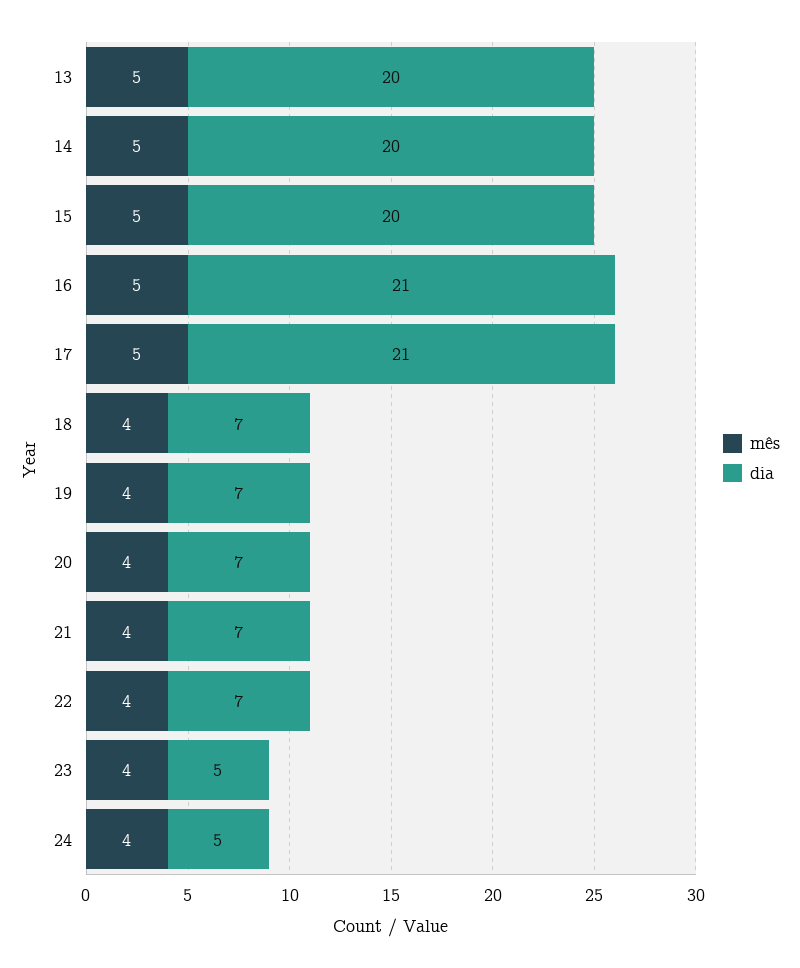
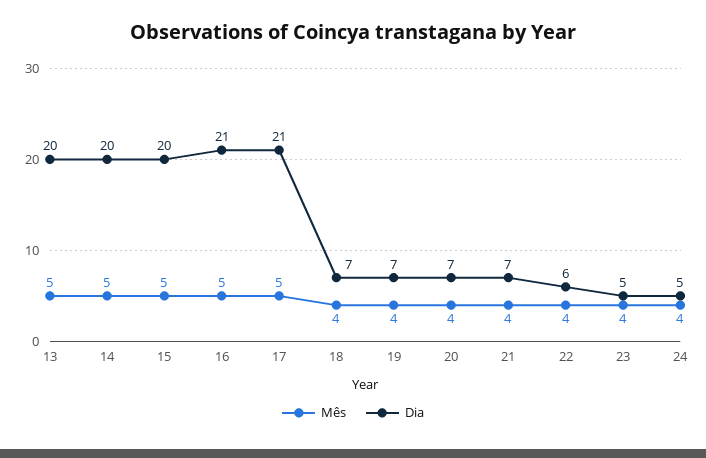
dia, 22: 7 -> 6

